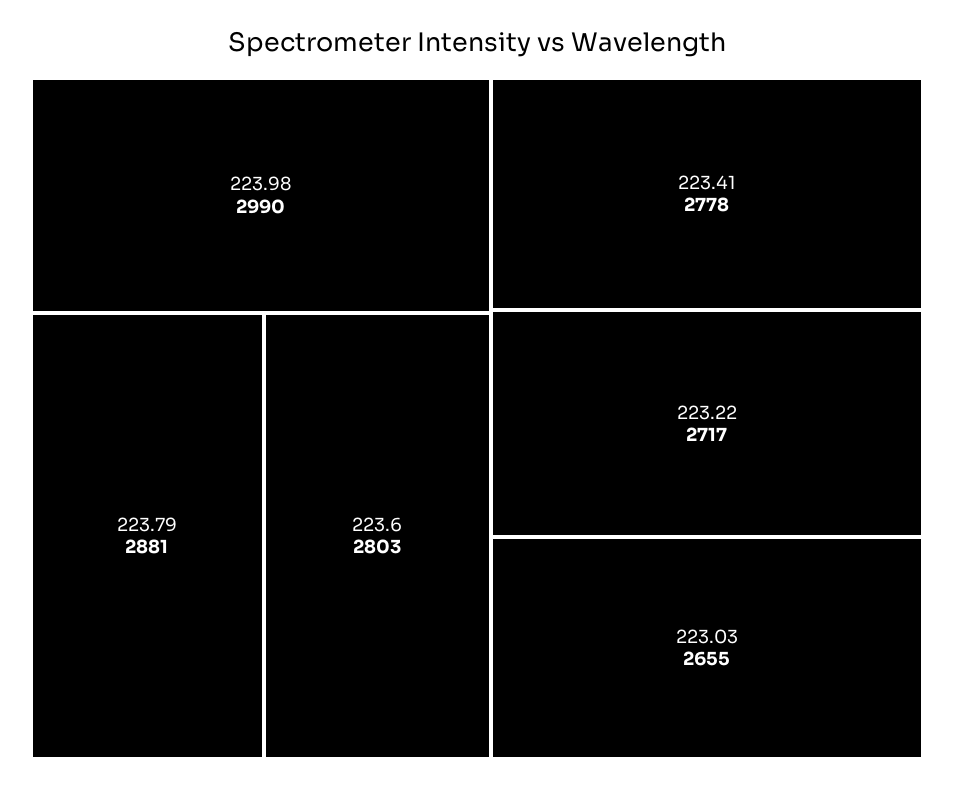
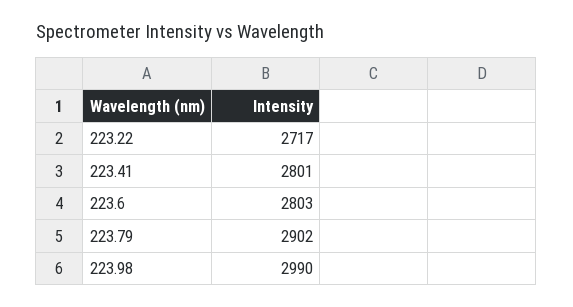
223.79: 2881 -> 2902
223.41: 2778 -> 2801
223.03: 2655 -> none

